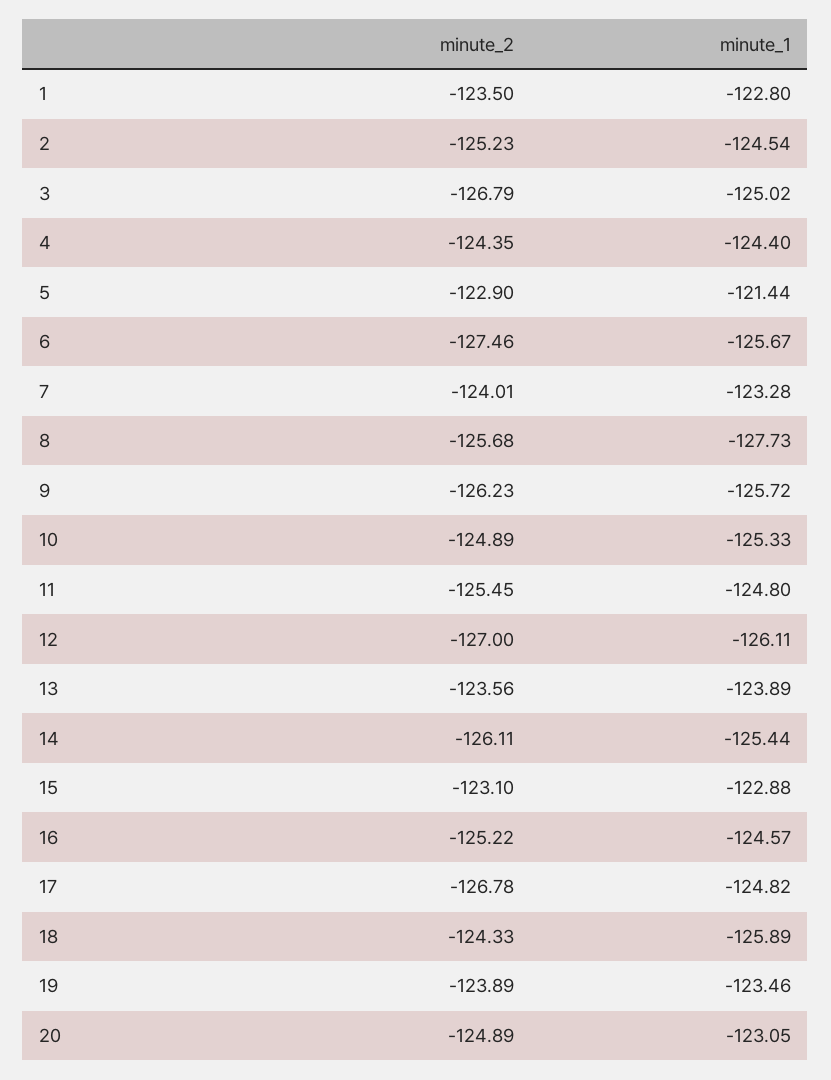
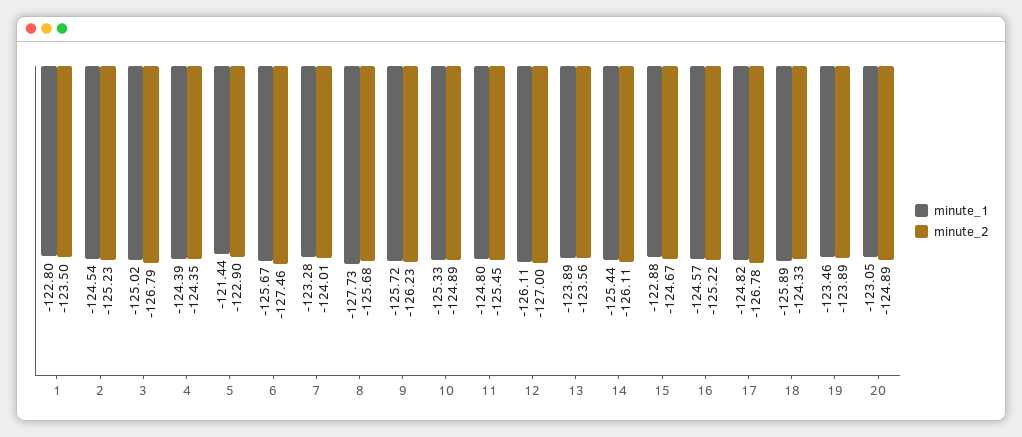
minute_1, 4: -124.4 -> -124.39
minute_2, 15: -123.1 -> -124.67

